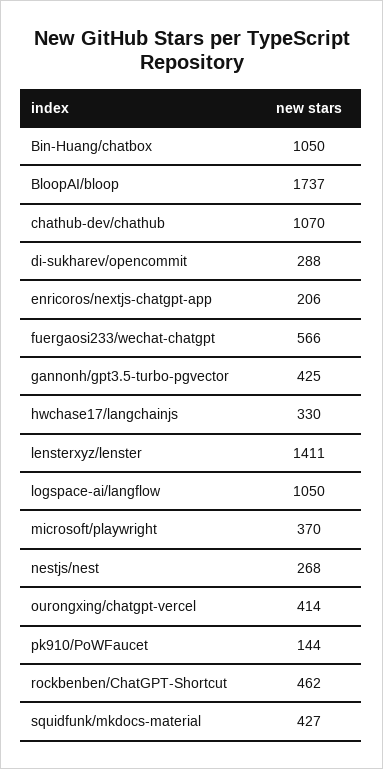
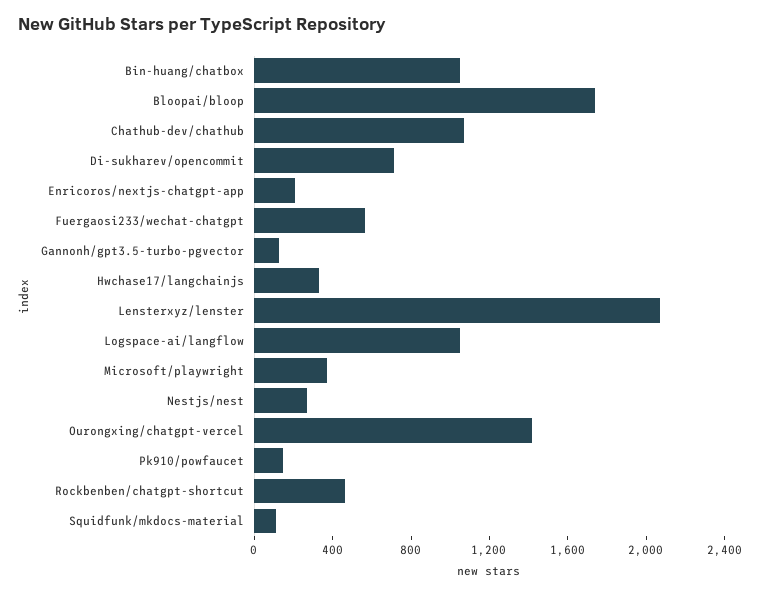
di-sukharev/opencommit: 288 -> 700
gannonh/gpt3.5-turbo-pgvector: 425 -> 100
lensterxyz/lenster: 1411 -> 2100
ourongxing/chatgpt-vercel: 414 -> 1400
squidfunk/mkdocs-material: 427 -> 100

